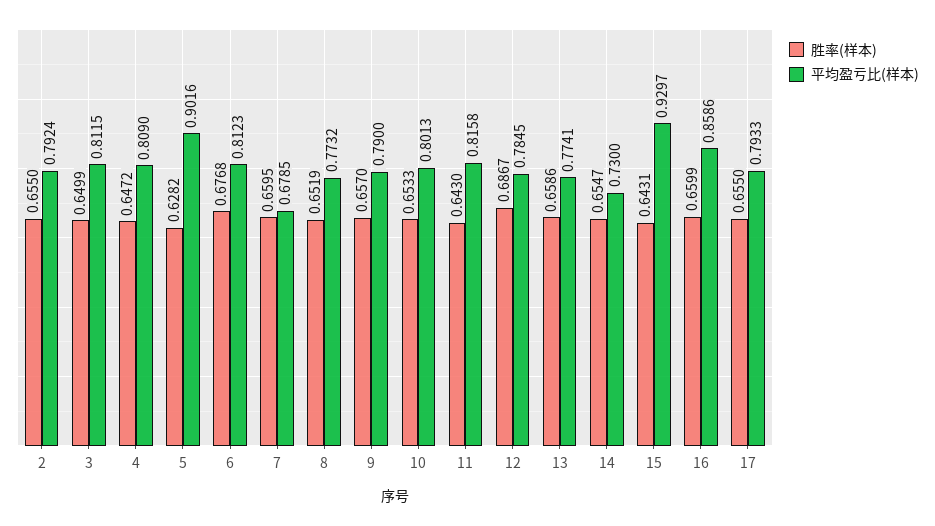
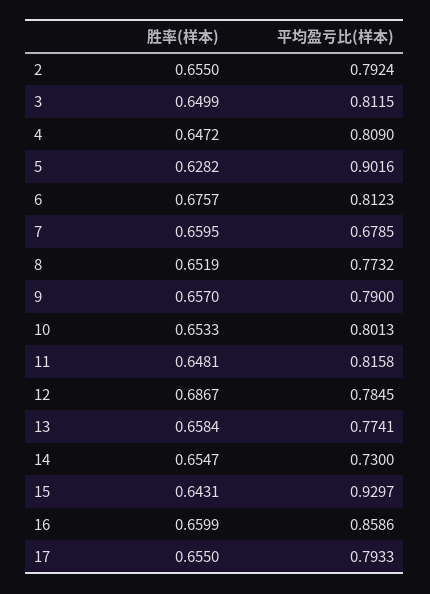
胜率(样本), 6: 0.6768 -> 0.6757
胜率(样本), 11: 0.643 -> 0.6481
胜率(样本), 13: 0.6586 -> 0.6584

